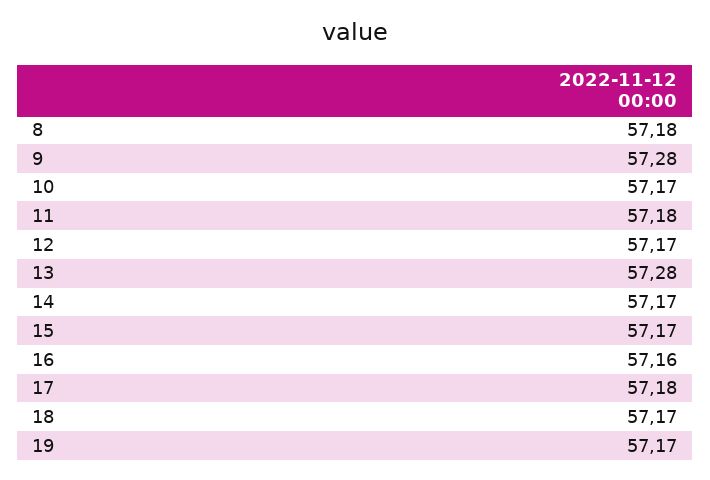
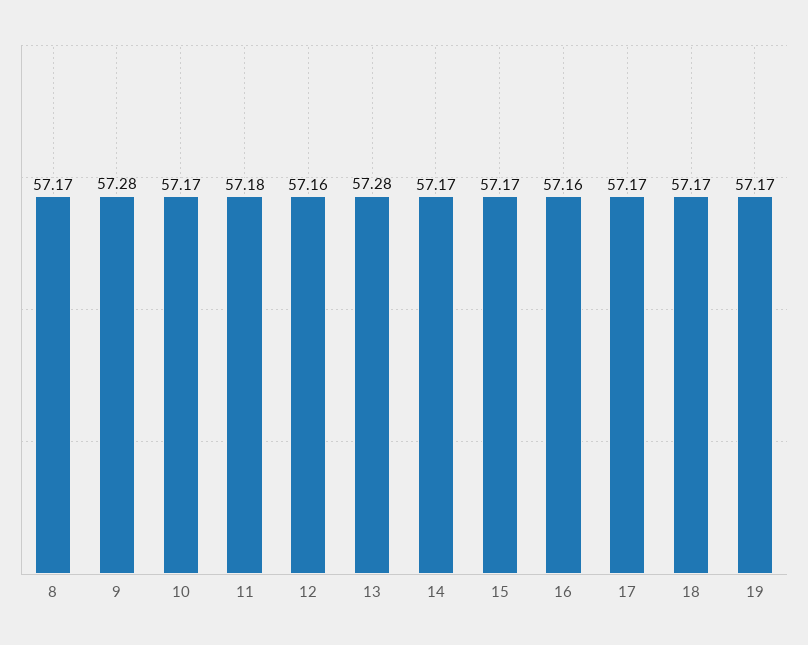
8: 57.18 -> 57.17
12: 57.17 -> 57.16
17: 57.18 -> 57.17

